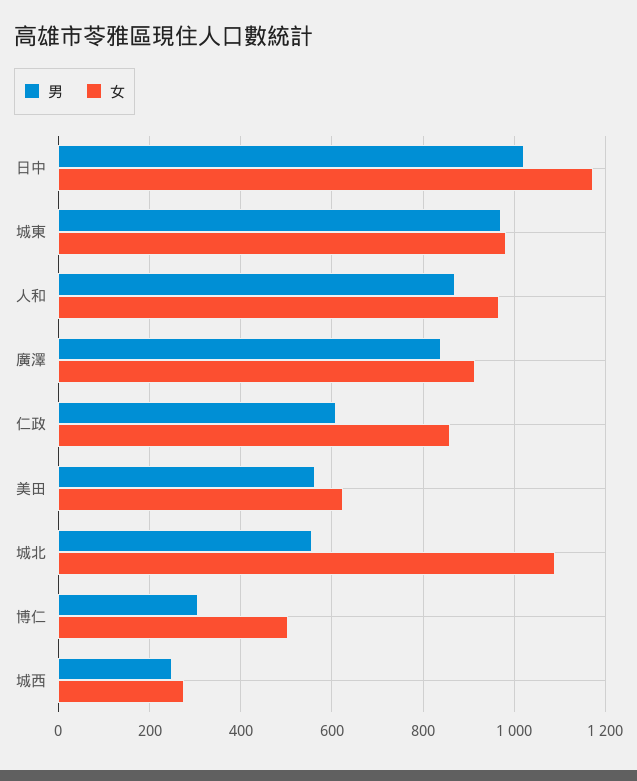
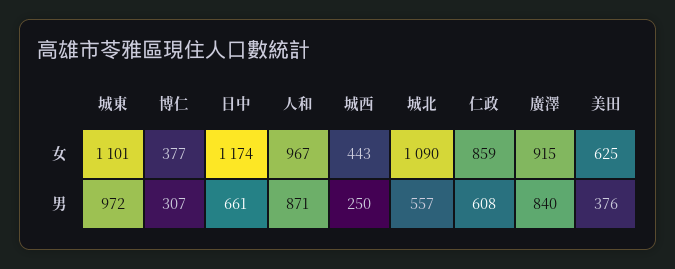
男, 日中: 1020 -> 661
女, 城東: 980 -> 1101
男, 美田: 560 -> 376
女, 博仁: 500 -> 377
女, 城西: 280 -> 443

